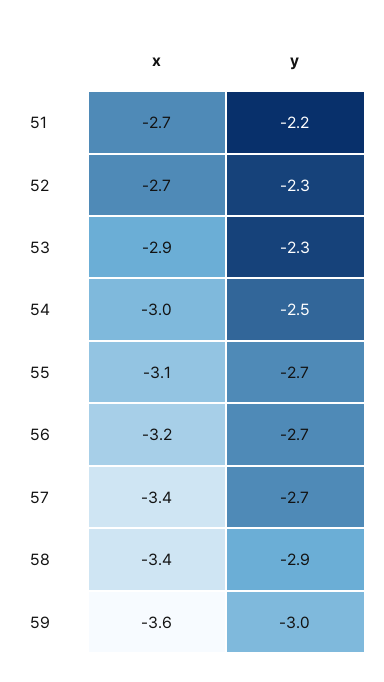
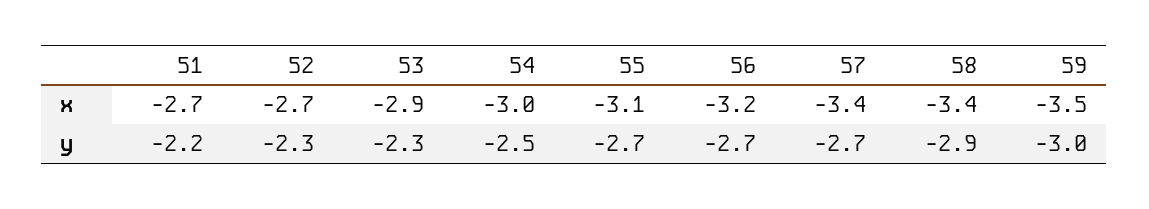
x, 59: -3.6 -> -3.5

